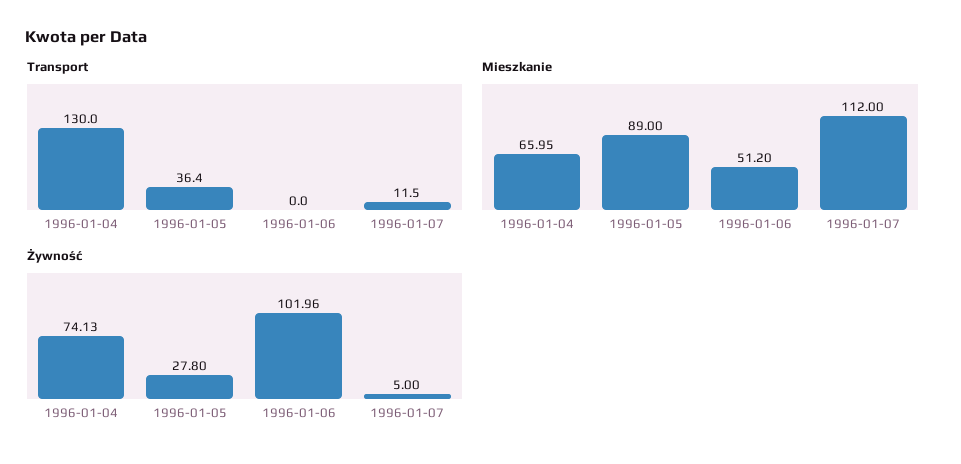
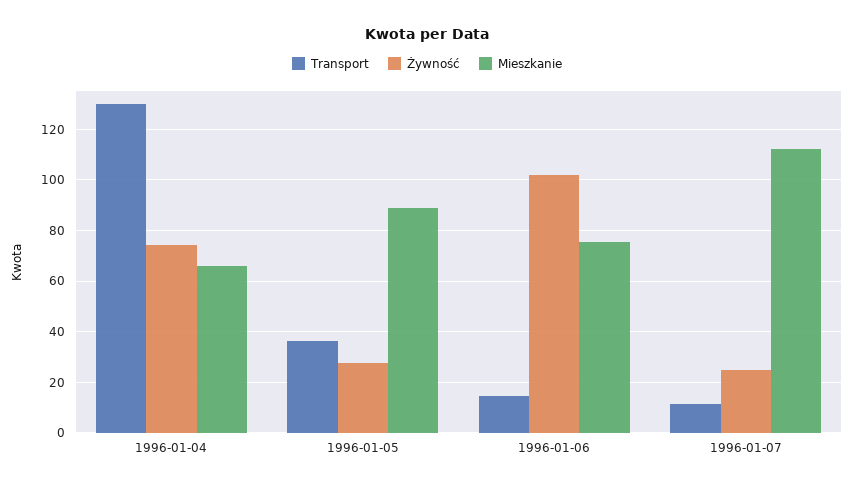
Transport, 1996-01-06: 0 -> 15
Mieszkanie, 1996-01-06: 51.2 -> 75
Żywność, 1996-01-07: 5 -> 25

